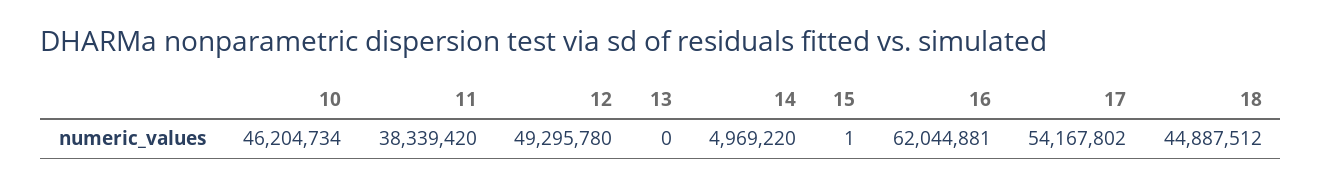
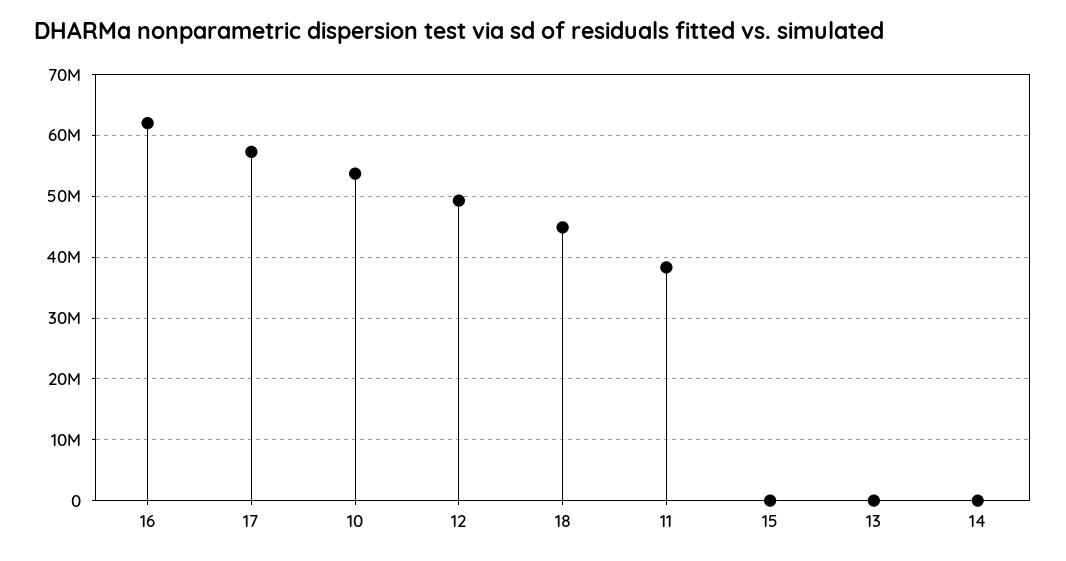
10: 46204734 -> 54000000
14: 4969220 -> 0
17: 54167802 -> 57000000

